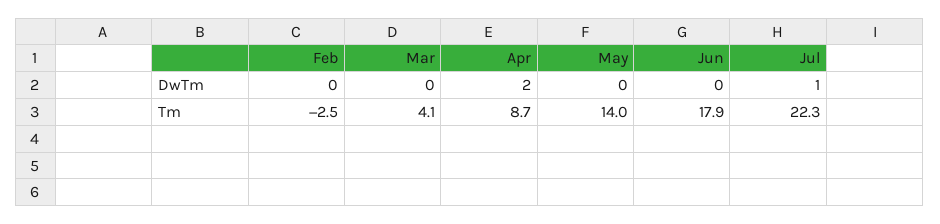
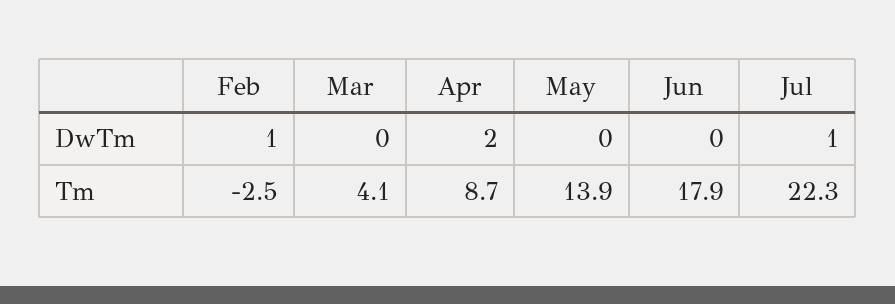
Feb, DwTm: 0 -> 1
May, Tm: 14 -> 13.9

